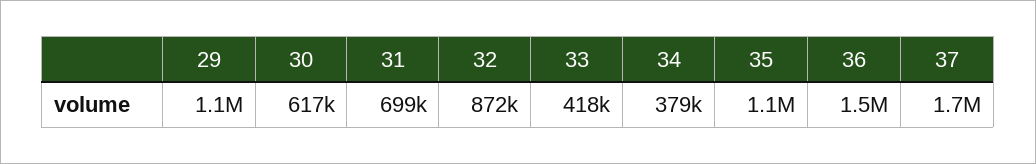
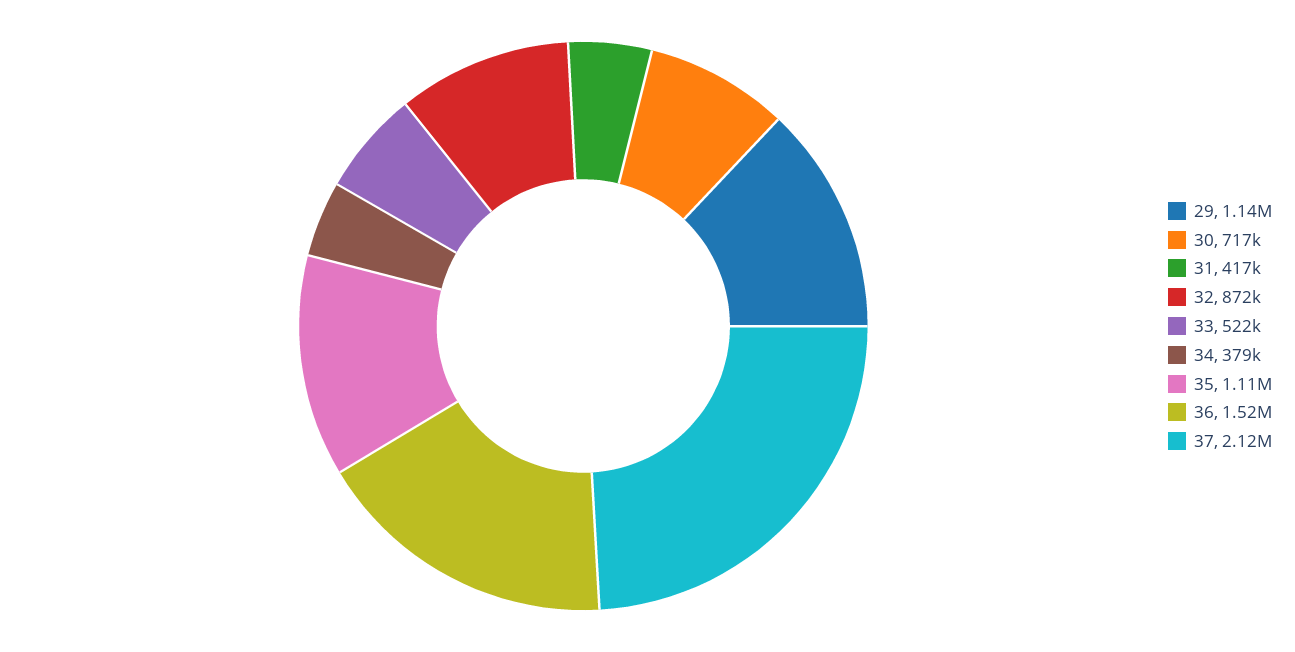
30: 617000 -> 717000
31: 699000 -> 417000
33: 418000 -> 522000
37: 1700000 -> 2120000

